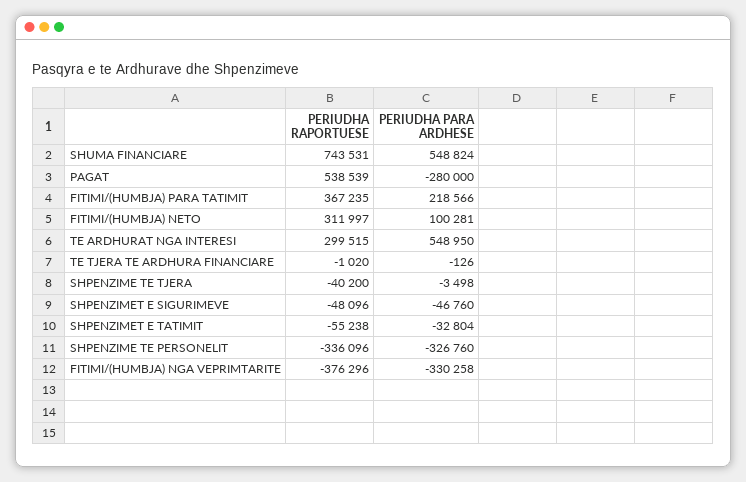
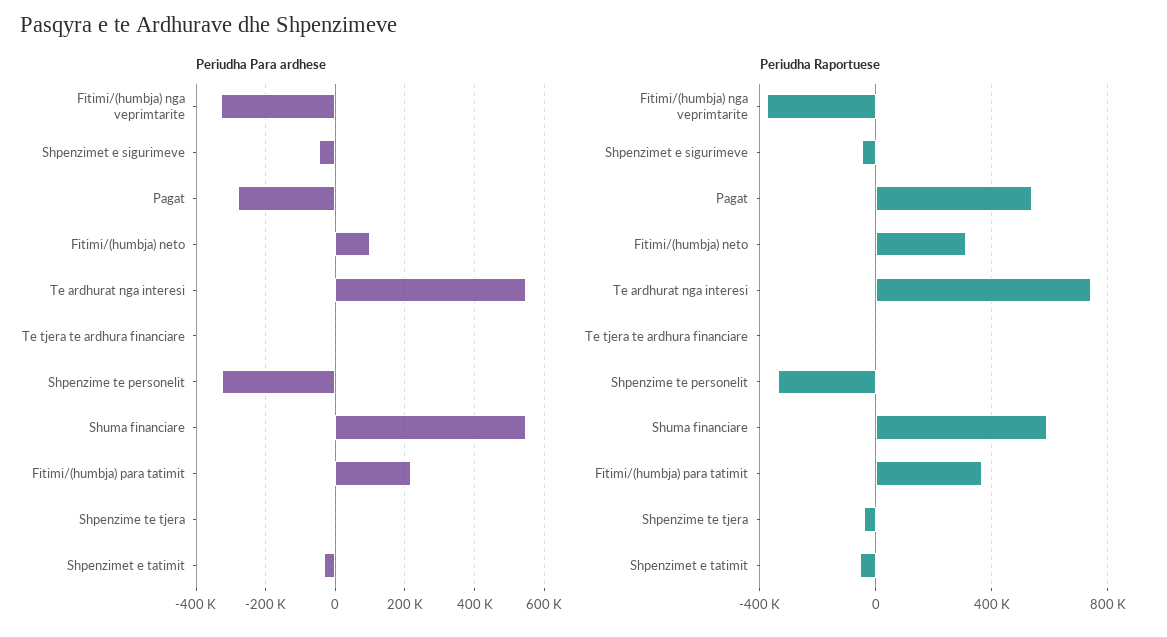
PERIUDHA RAPORTUESE, SHUMA FINANCIARE: 743531 -> 600000
PERIUDHA RAPORTUESE, TE ARDHURAT NGA INTERESI: 299515 -> 750000

